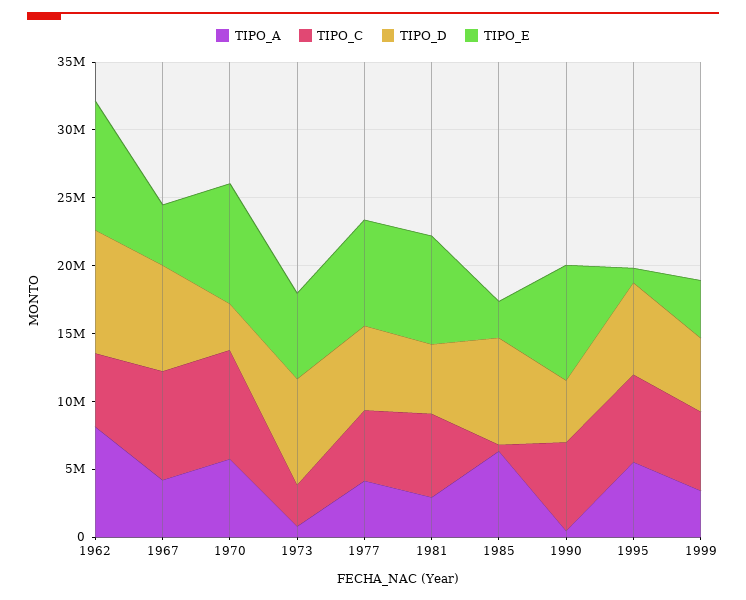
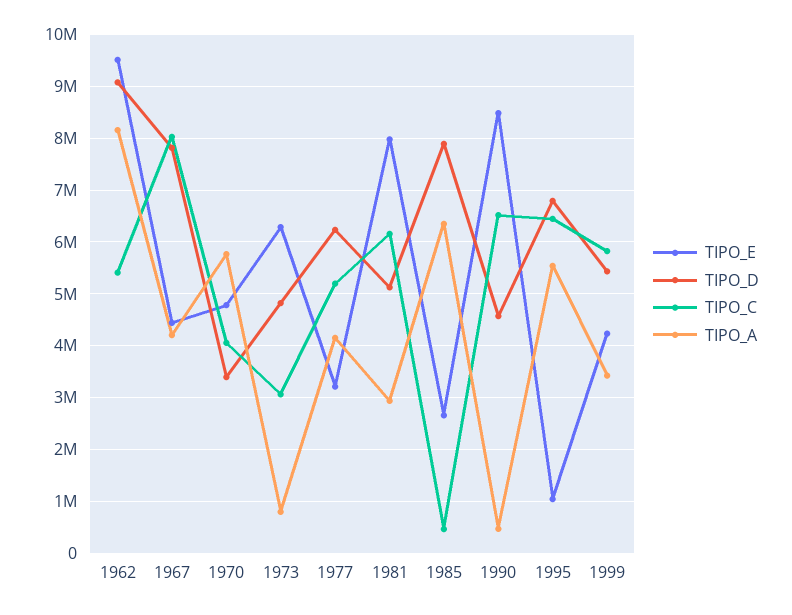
TIPO_C, 1970: 8000000 -> 4000000
TIPO_E, 1970: 9000000 -> 4800000
TIPO_D, 1973: 8000000 -> 4800000
TIPO_E, 1977: 8000000 -> 3200000

